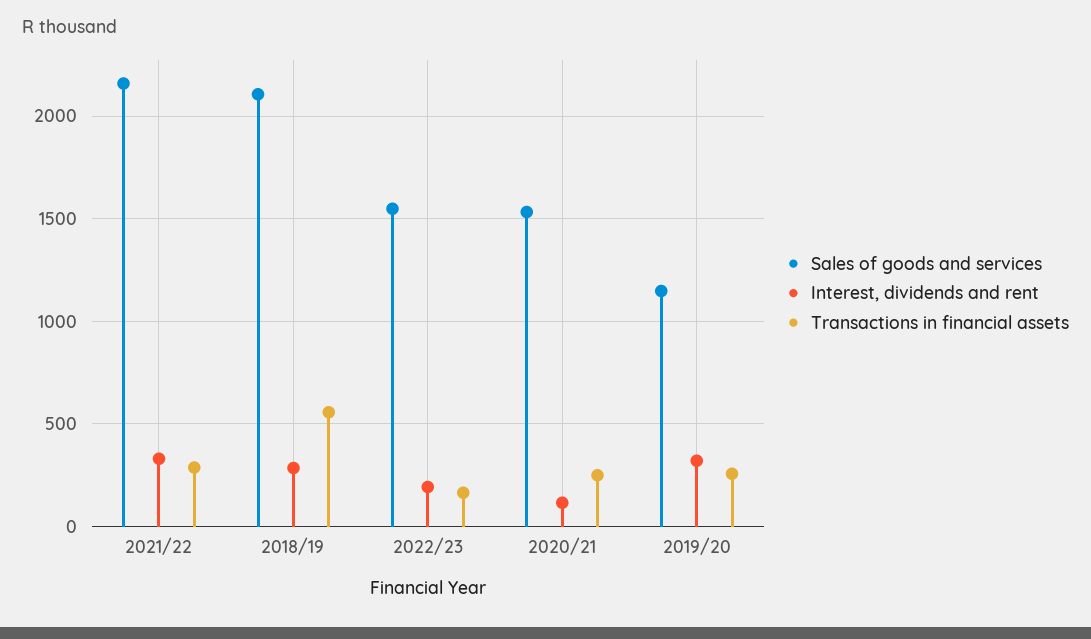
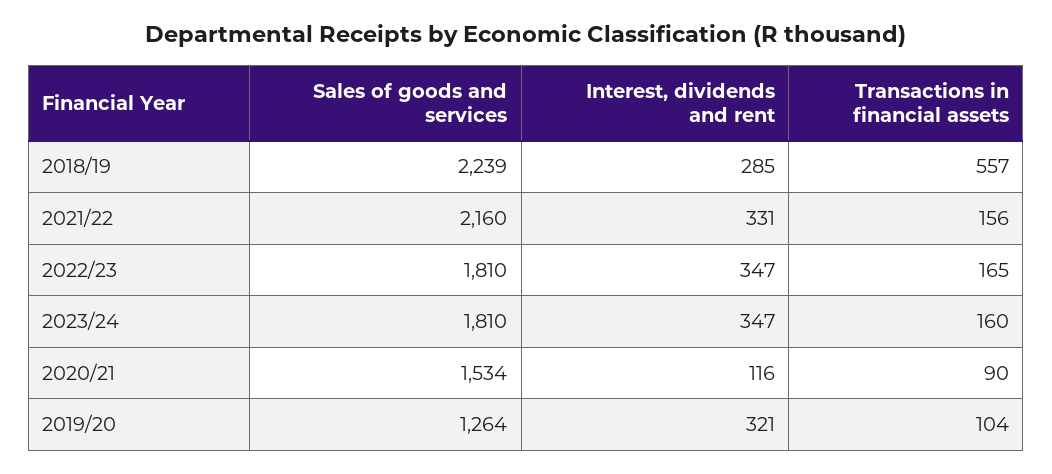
Transactions in financial assets, 2021/22: 300 -> 156
Sales of goods and services, 2018/19: 2100 -> 2239
Sales of goods and services, 2022/23: 1550 -> 1810
Interest, dividends and rent, 2022/23: 200 -> 347
Transactions in financial assets, 2020/21: 250 -> 90
Sales of goods and services, 2019/20: 1150 -> 1264
Transactions in financial assets, 2019/20: 250 -> 104
Sales of goods and services, 2023/24: none -> 1810
Interest, dividends and rent, 2023/24: none -> 347
Transactions in financial assets, 2023/24: none -> 160

